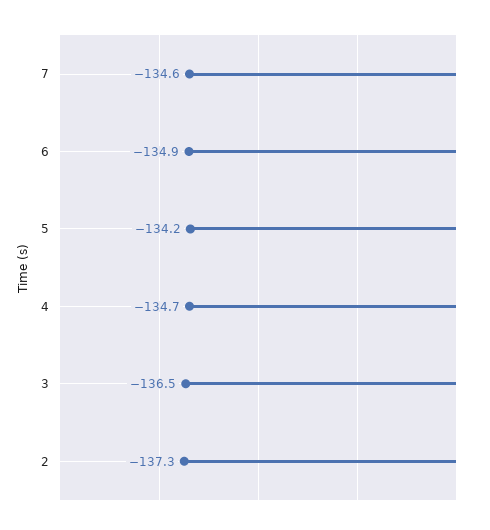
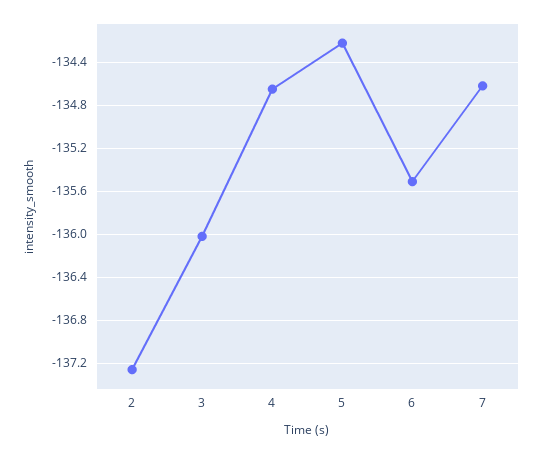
6: -134.9 -> -135.5
3: -136.5 -> -136

